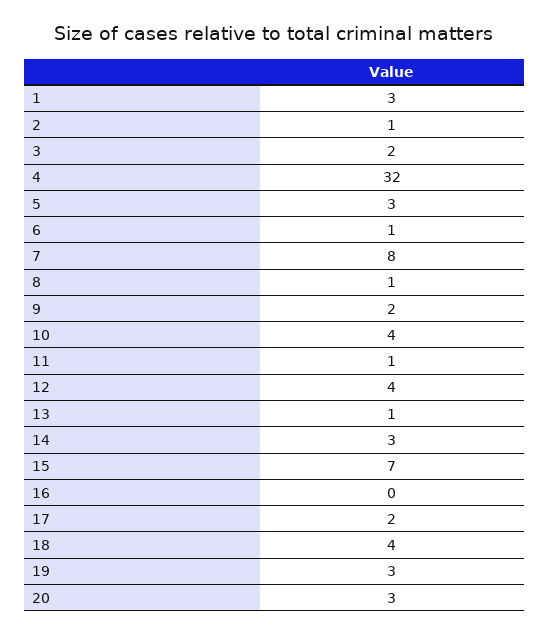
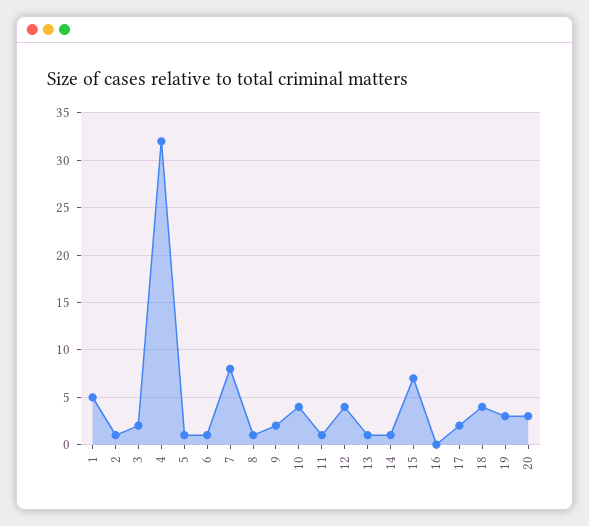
1: 3 -> 5
5: 3 -> 1
14: 3 -> 1

